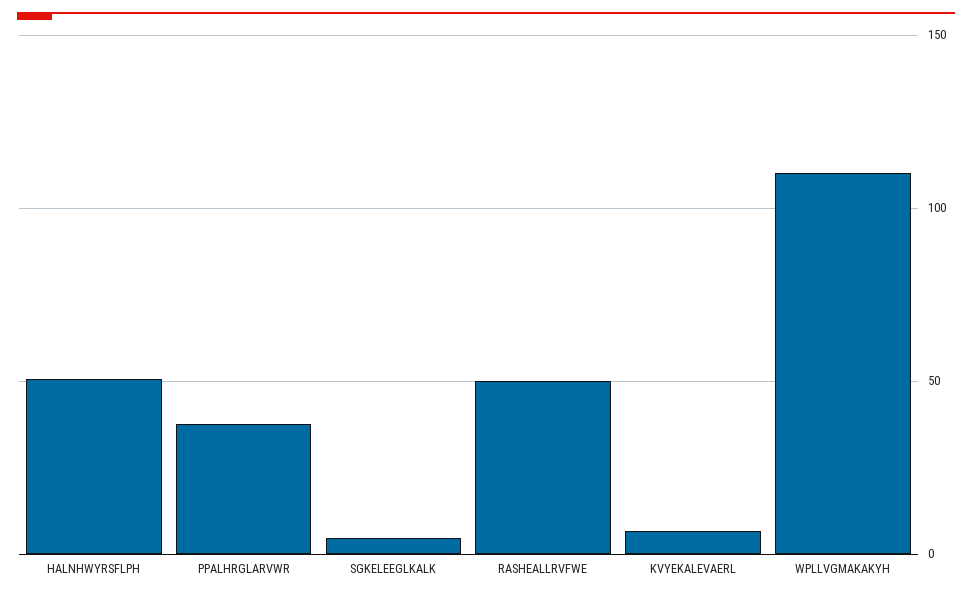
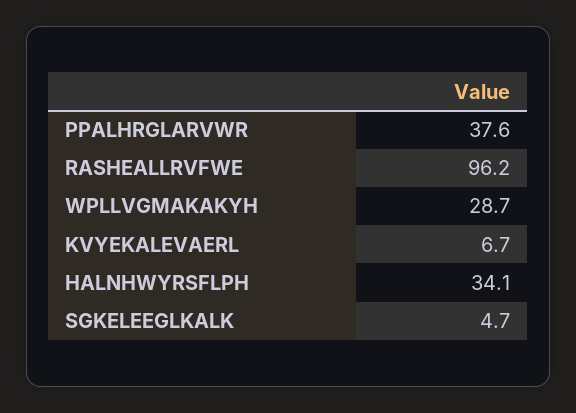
HALNHWYRSFLPH: 50 -> 34.1
RASHEALLRVFWE: 50 -> 96.2
WPLLVGMAKAKYH: 110 -> 28.7

